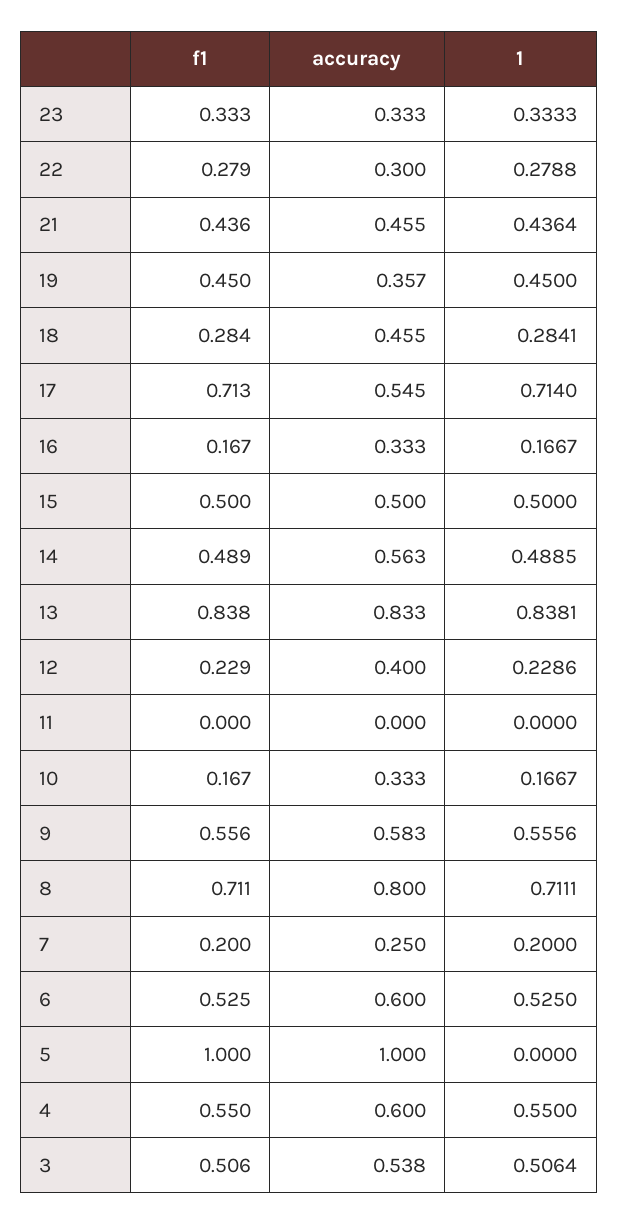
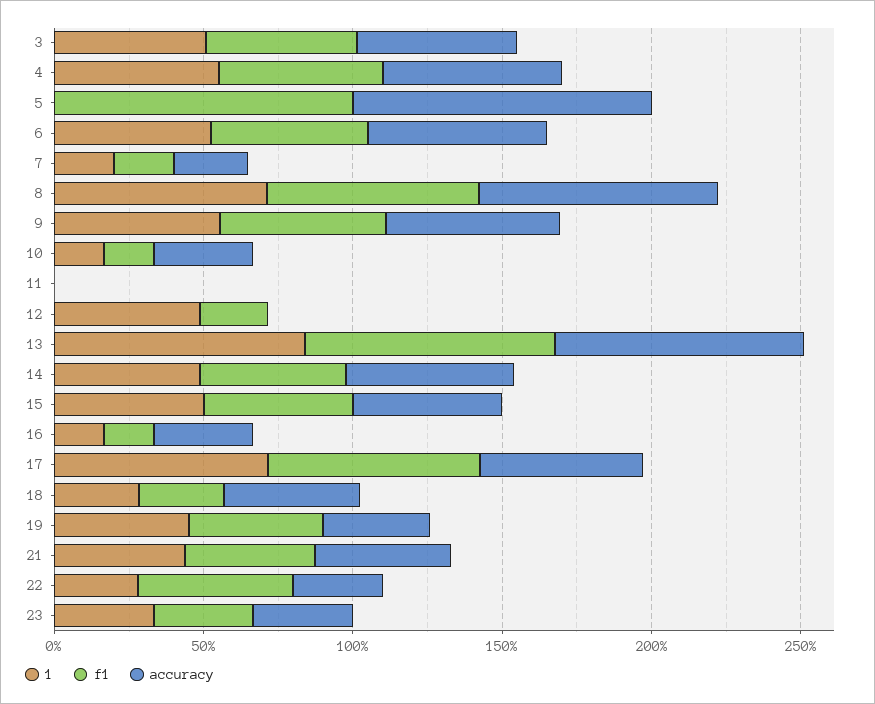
f1, 22: 0.279 -> 0.5
accuracy, 12: 0.4 -> 0
1, 12: 0.2286 -> 0.5

